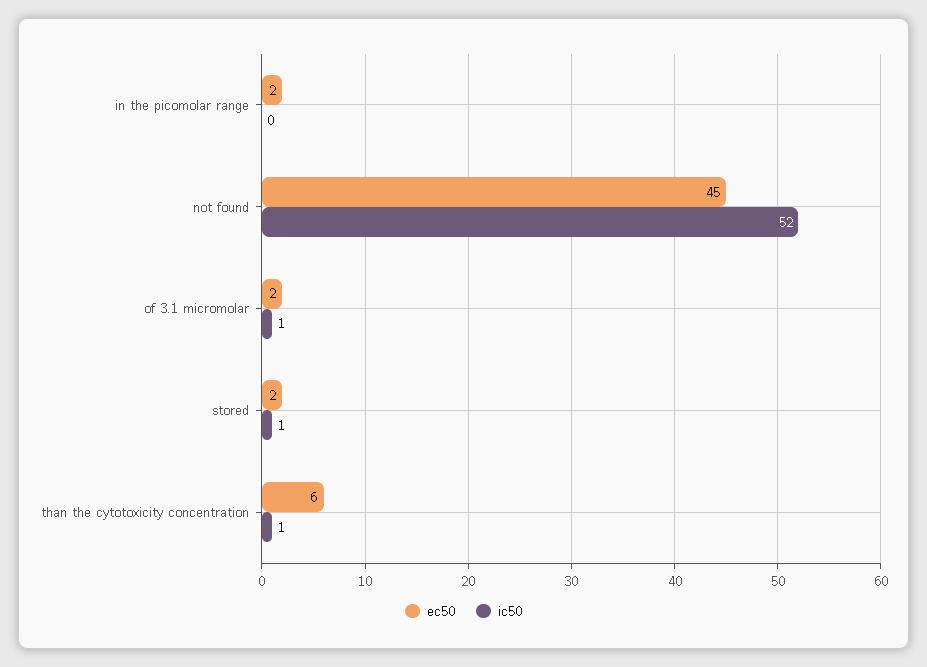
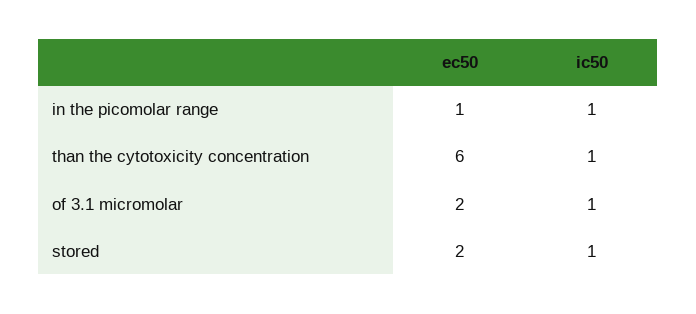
ec50, in the picomolar range: 2 -> 1
ic50, in the picomolar range: 0 -> 1
ec50, not found: 45 -> none
ic50, not found: 52 -> none

